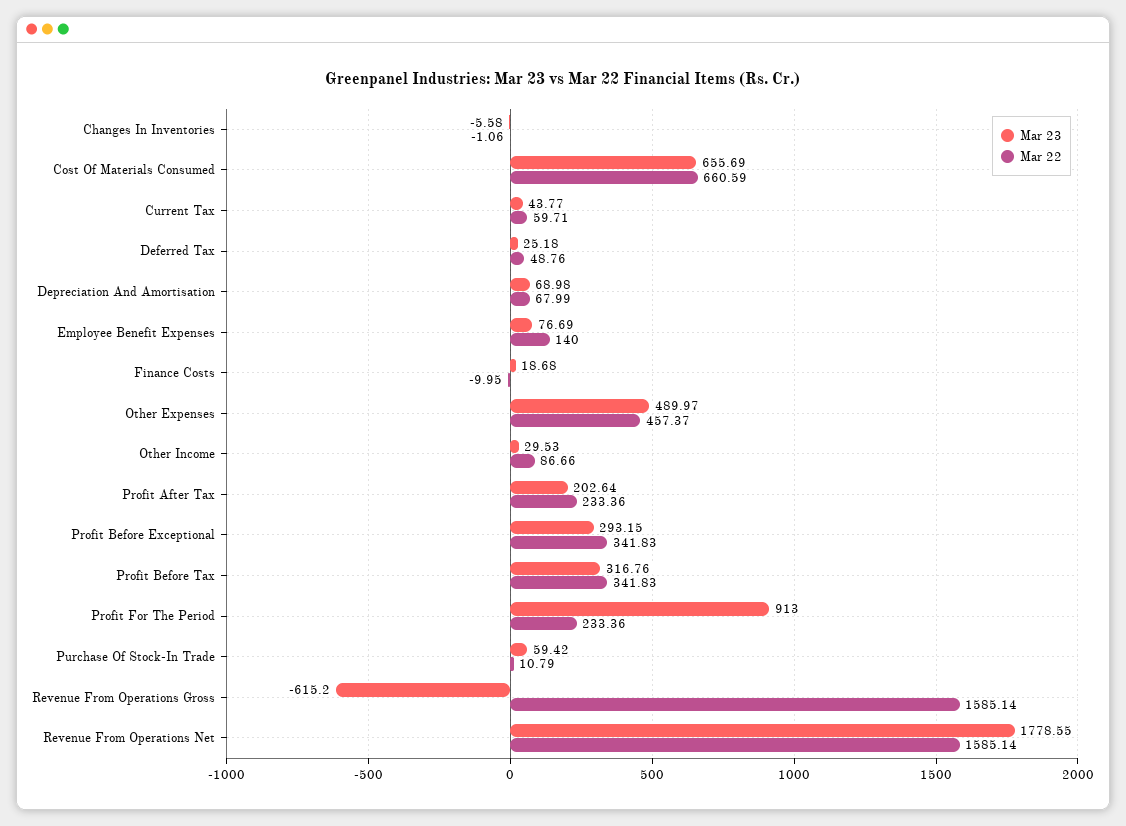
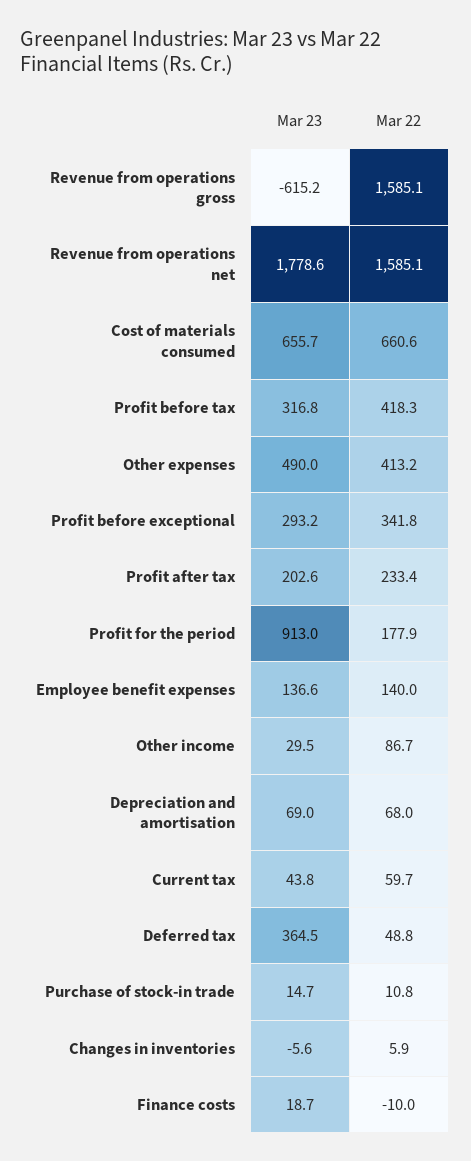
Mar 22, Changes In Inventories: -1.06 -> 5.9
Mar 23, Deferred Tax: 25.18 -> 364.5
Mar 23, Employee Benefit Expenses: 76.69 -> 136.6
Mar 22, Other Expenses: 457.37 -> 413.2
Mar 22, Profit Before Tax: 341.83 -> 418.3
Mar 22, Profit For The Period: 233.36 -> 177.9
Mar 23, Purchase Of Stock-In Trade: 59.42 -> 14.7

